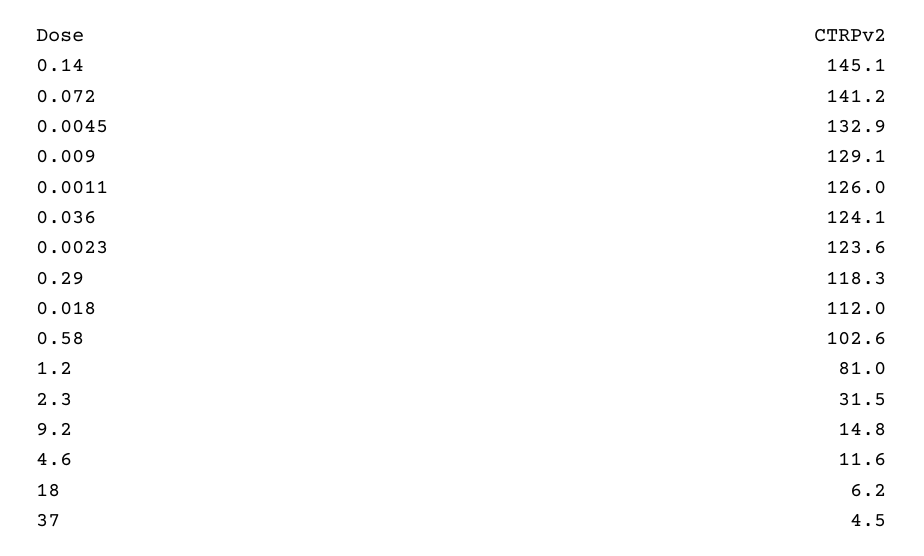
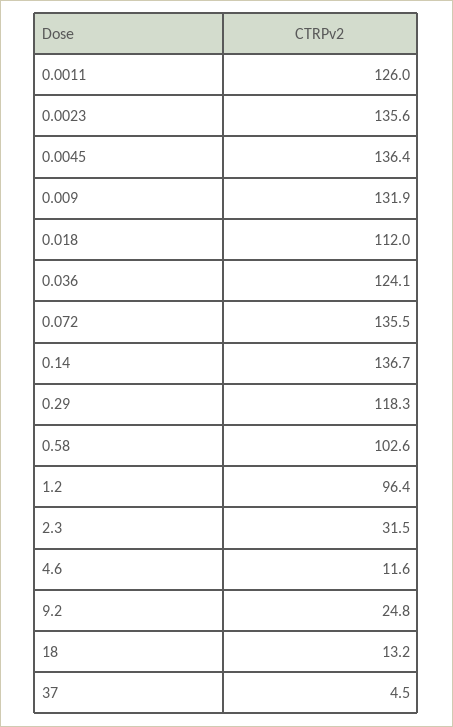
0.14: 145.1 -> 136.7
0.072: 141.2 -> 135.5
0.0045: 132.9 -> 136.4
0.009: 129.1 -> 131.9
0.0023: 123.6 -> 135.6
1.2: 81 -> 96.4
9.2: 14.8 -> 24.8
18: 6.2 -> 13.2

